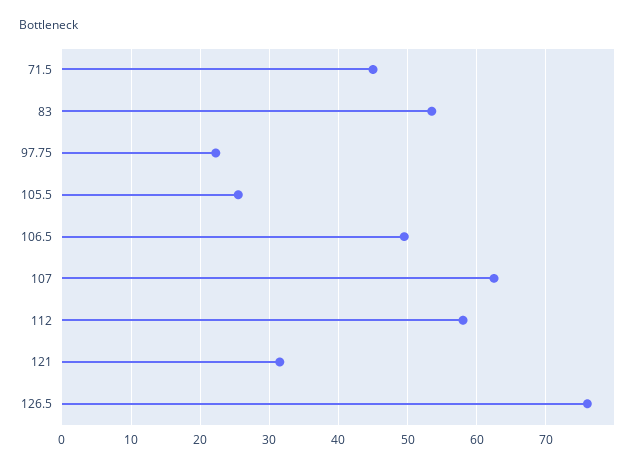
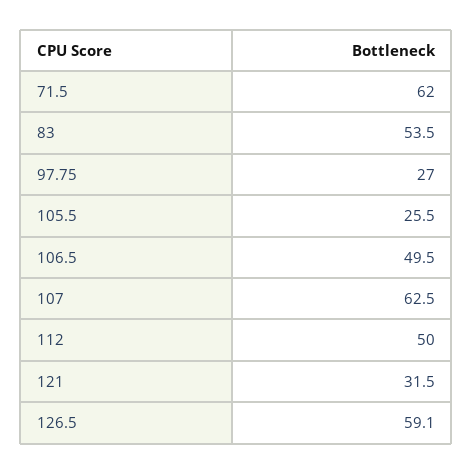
71.5: 45 -> 62
97.75: 22 -> 27
112: 58 -> 50
126.5: 76 -> 59.1

